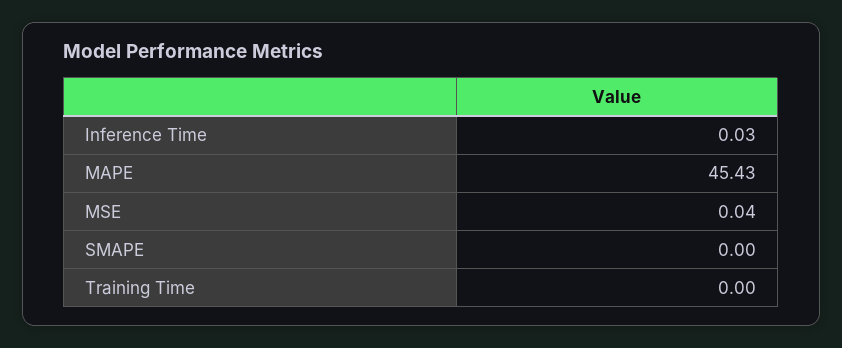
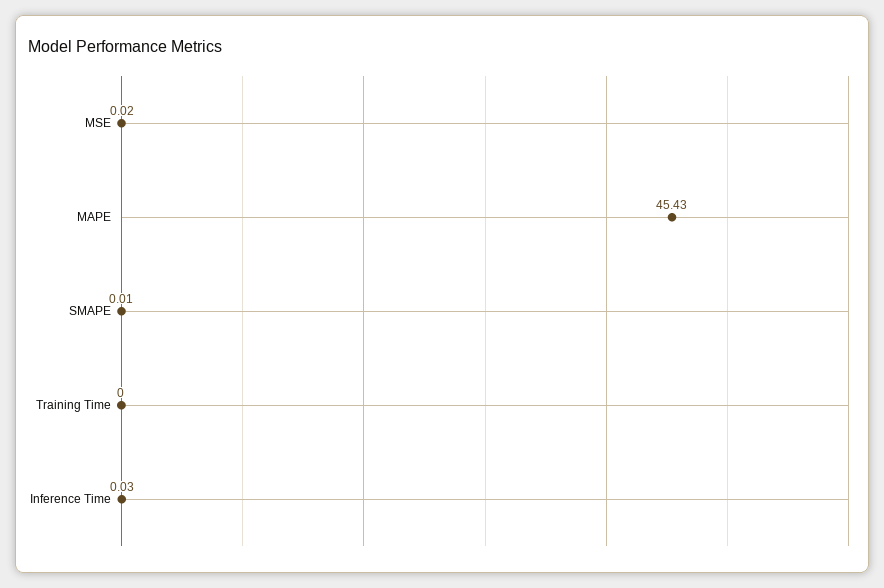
MSE: 0.04 -> 0.02
SMAPE: 0 -> 0.01

